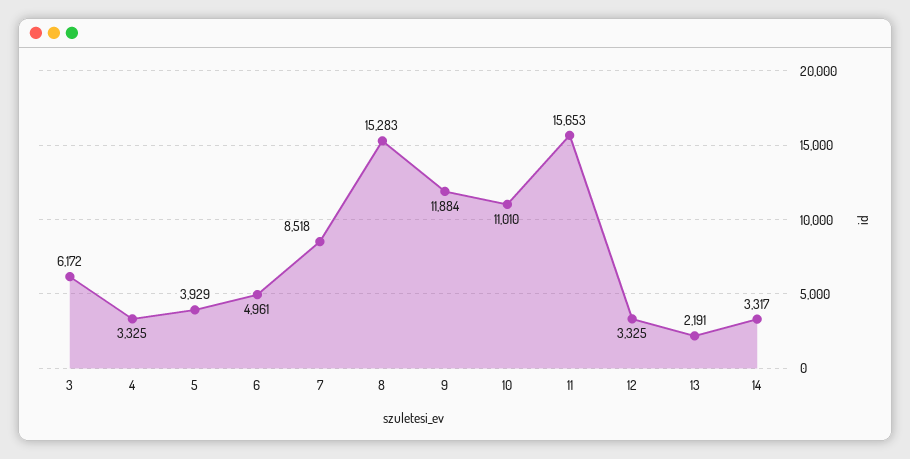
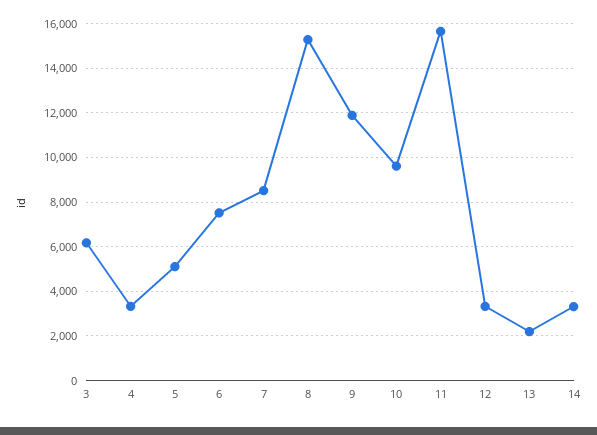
5: 3929 -> 5000
6: 4961 -> 7500
10: 11010 -> 9500

